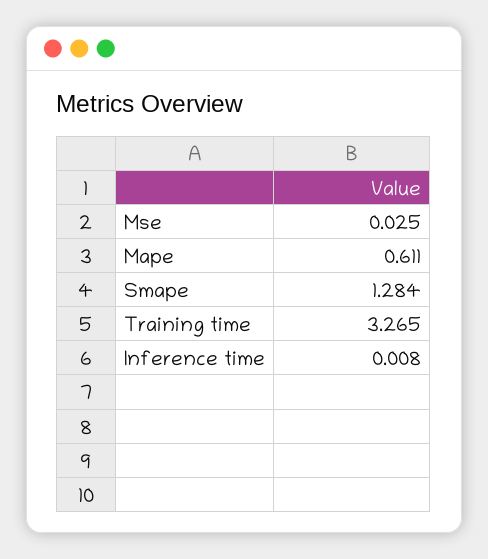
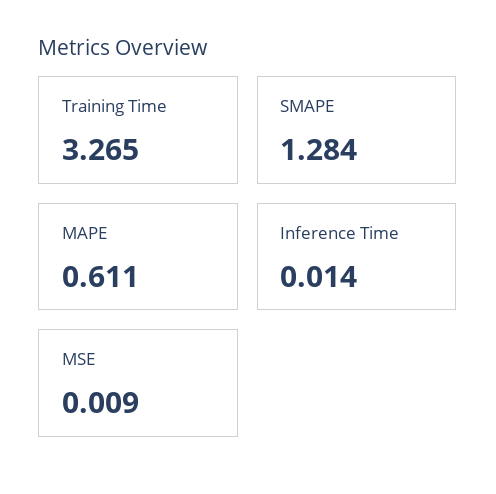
Mse: 0.025 -> 0.009
Inference time: 0.008 -> 0.014

